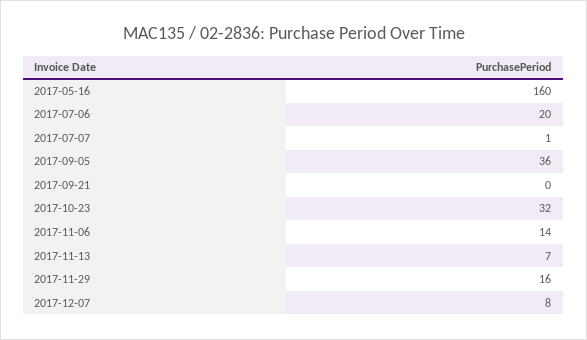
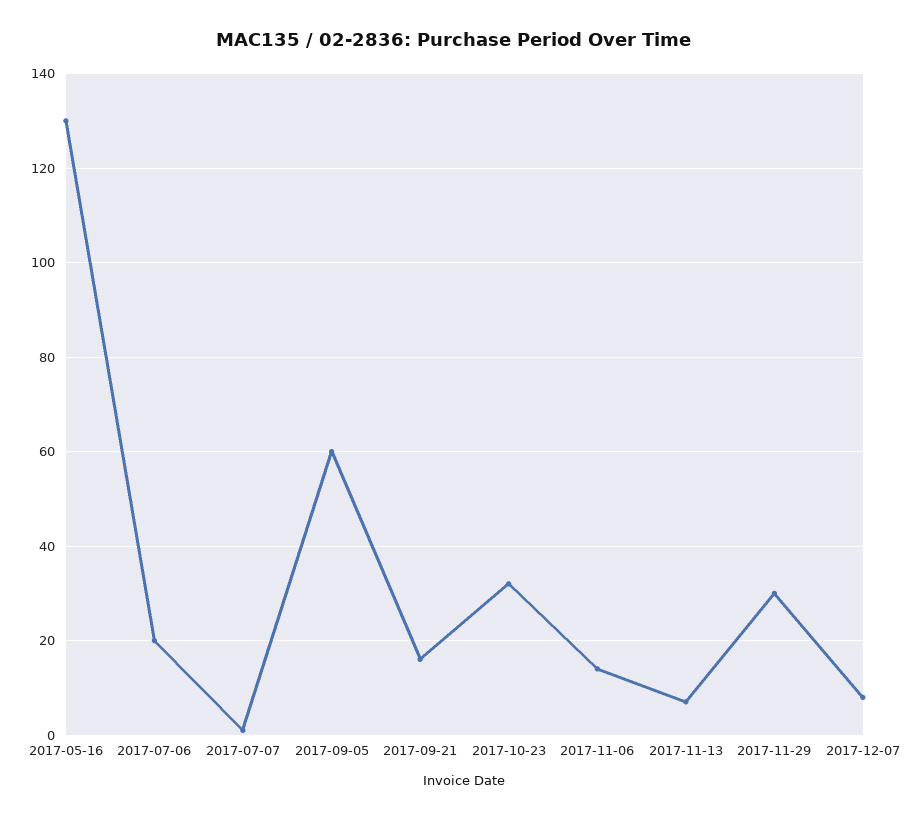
2017-05-16: 160 -> 130
2017-09-05: 36 -> 60
2017-09-21: 0 -> 15
2017-11-29: 16 -> 30

